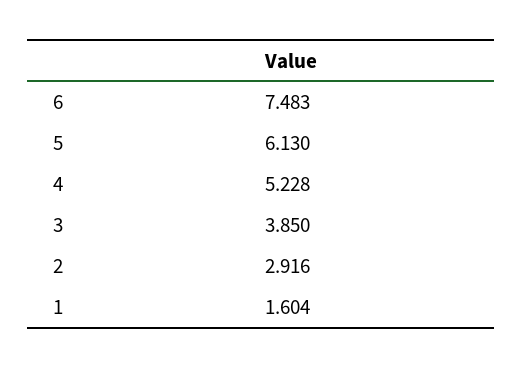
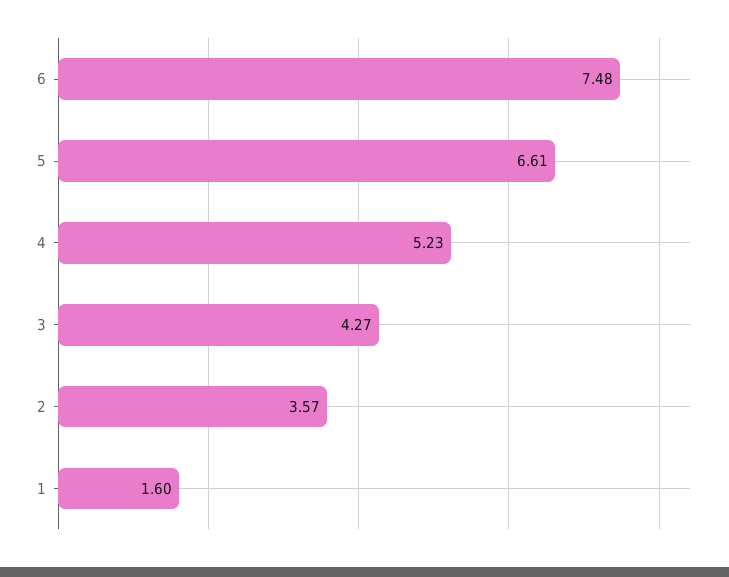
5: 6.13 -> 6.61
3: 3.85 -> 4.27
2: 2.916 -> 3.57

